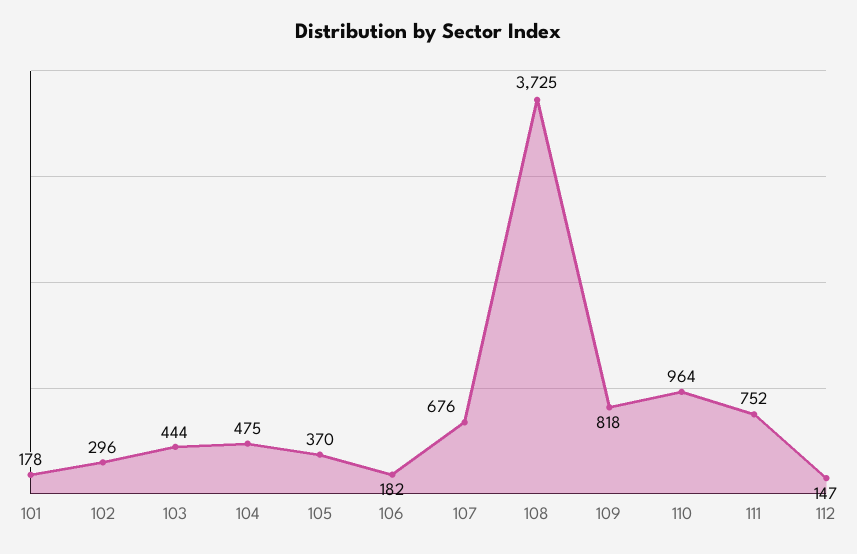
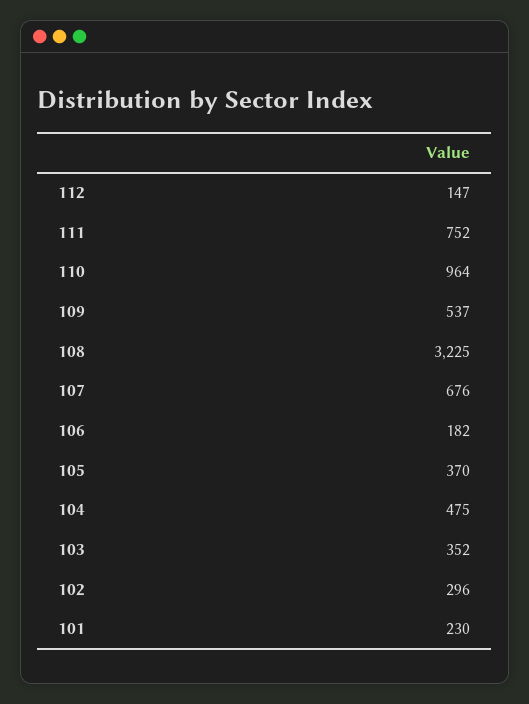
101: 178 -> 230
103: 444 -> 352
108: 3725 -> 3225
109: 818 -> 537

